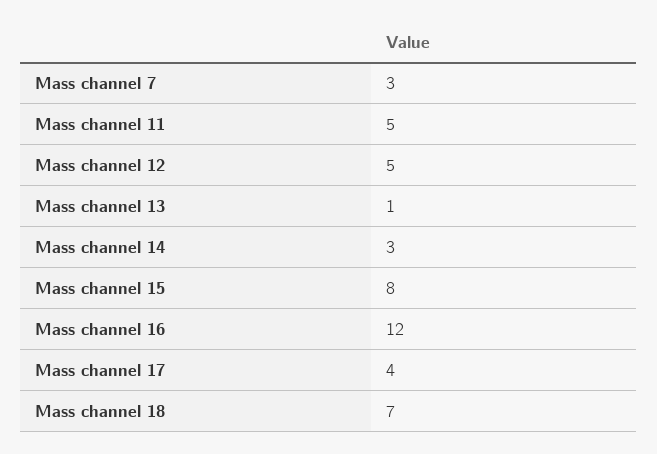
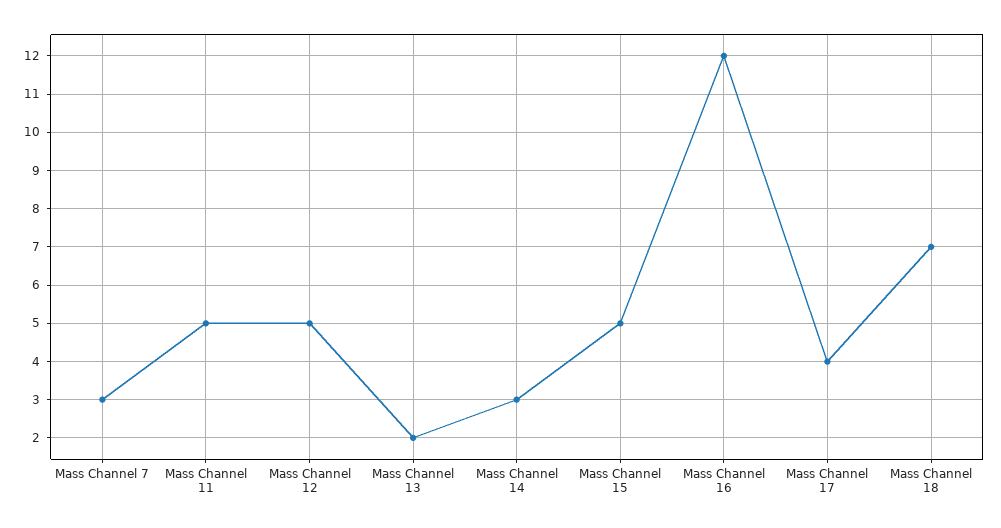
Mass channel 13: 1 -> 2
Mass channel 15: 8 -> 5

